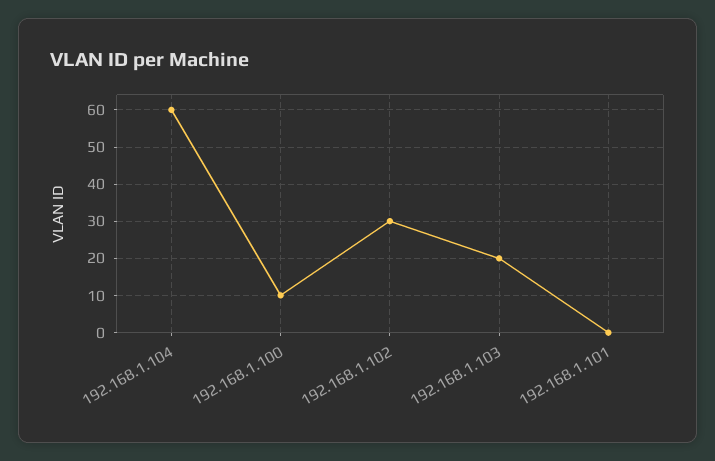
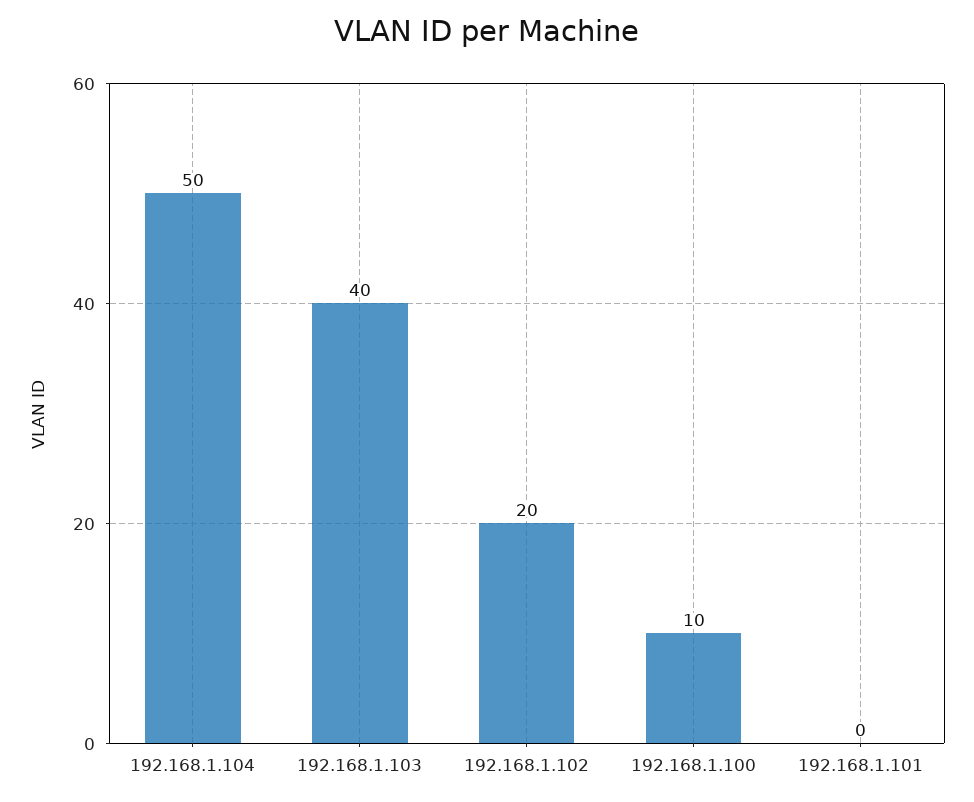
192.168.1.104: 60 -> 50
192.168.1.102: 30 -> 20
192.168.1.103: 20 -> 40

